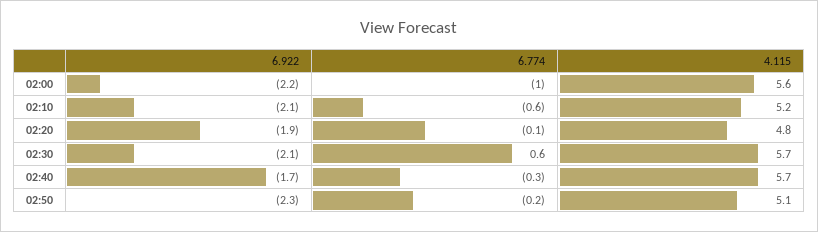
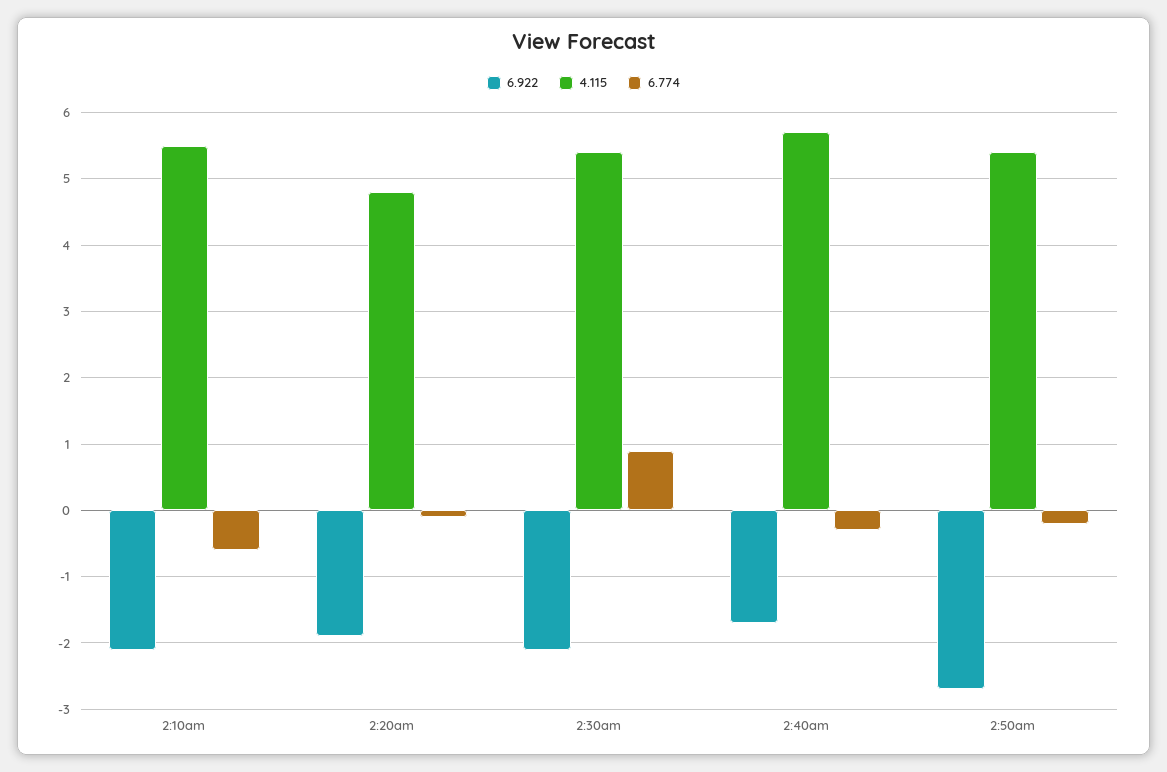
6.922, 02:00: -2.2 -> none
6.774, 02:00: -1 -> none
4.115, 02:00: 5.6 -> none
4.115, 02:10: 5.2 -> 5.5
6.774, 02:30: 0.6 -> 0.9
4.115, 02:30: 5.7 -> 5.4
6.922, 02:50: -2.3 -> -2.7
4.115, 02:50: 5.1 -> 5.4

